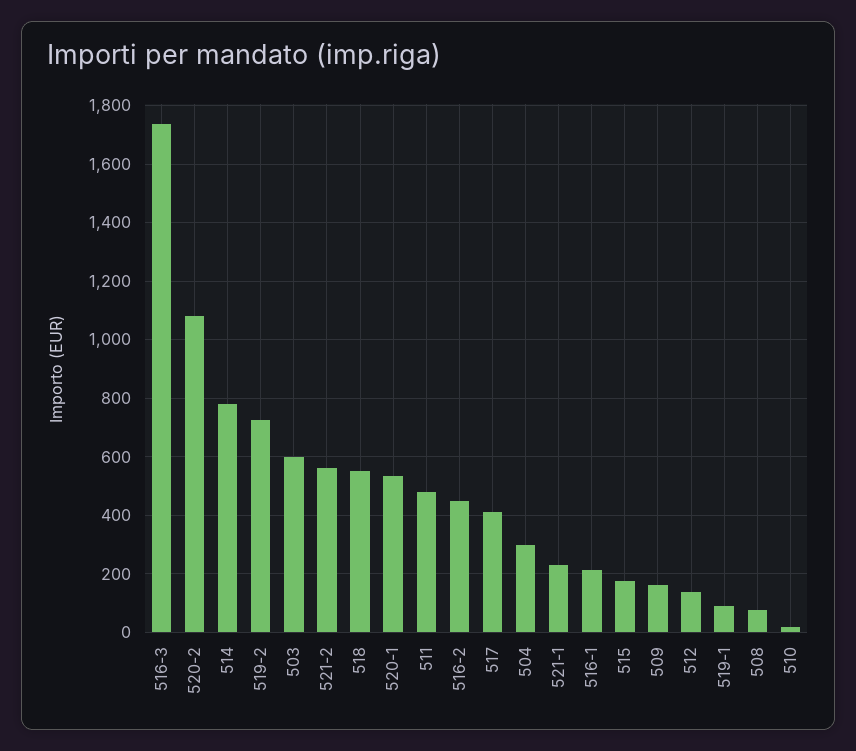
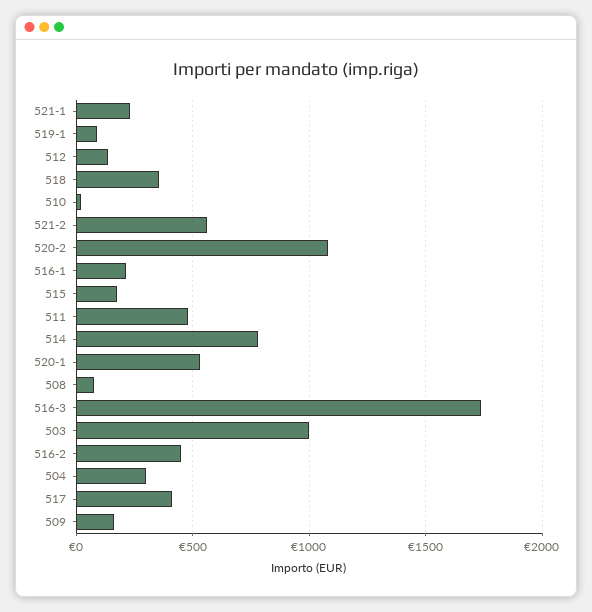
519-2: 725 -> none
503: 600 -> 1000
518: 550 -> 350

